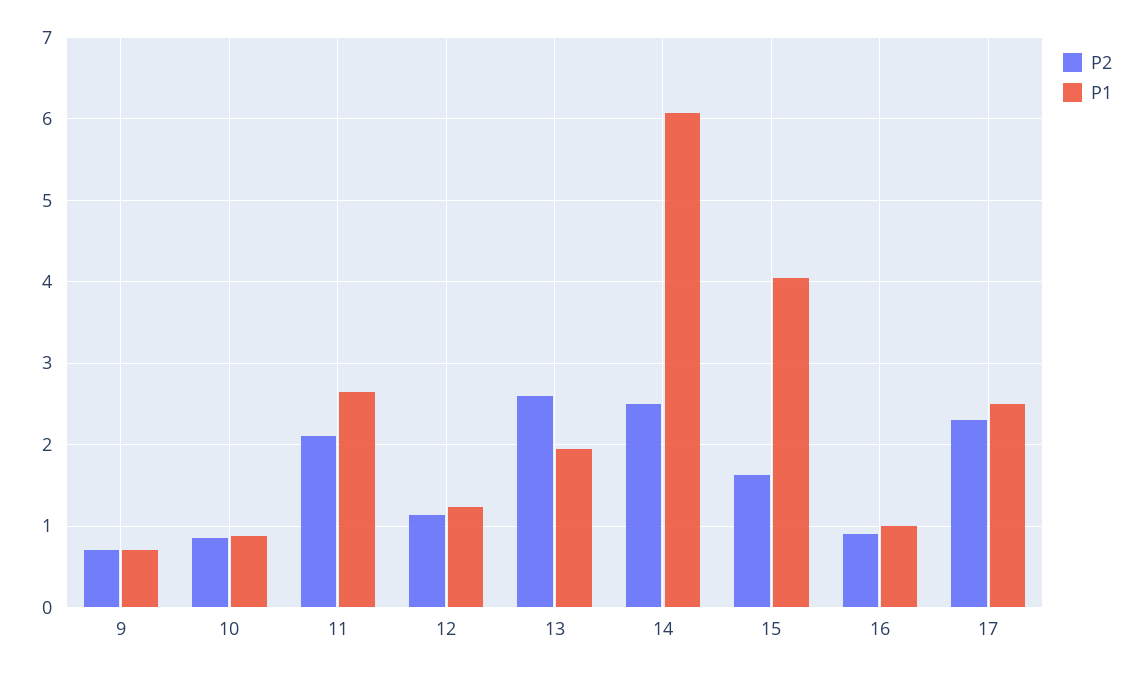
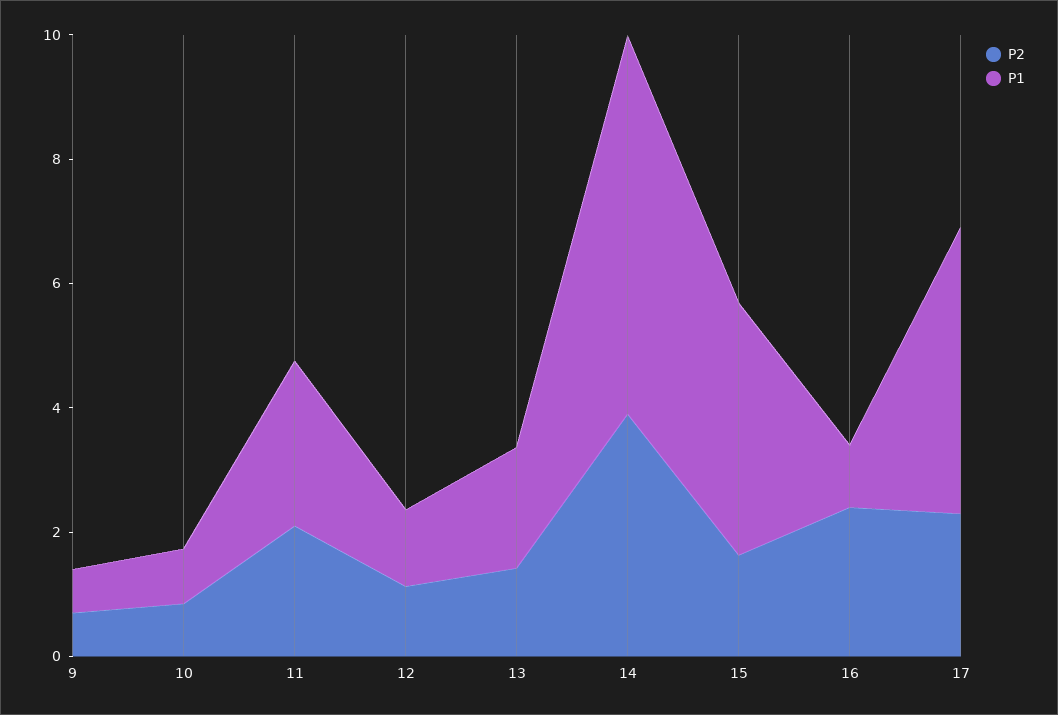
P2, 13: 2.6 -> 1.5
P2, 14: 2.5 -> 4
P2, 16: 0.9 -> 2.5
P1, 17: 2.5 -> 4.5

